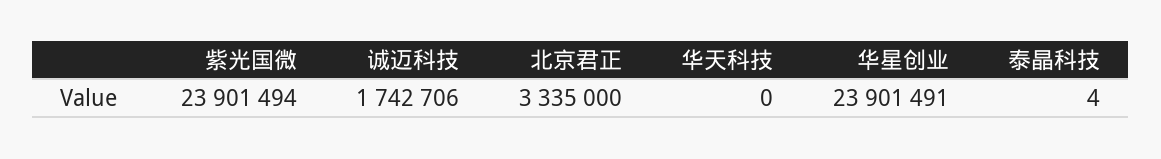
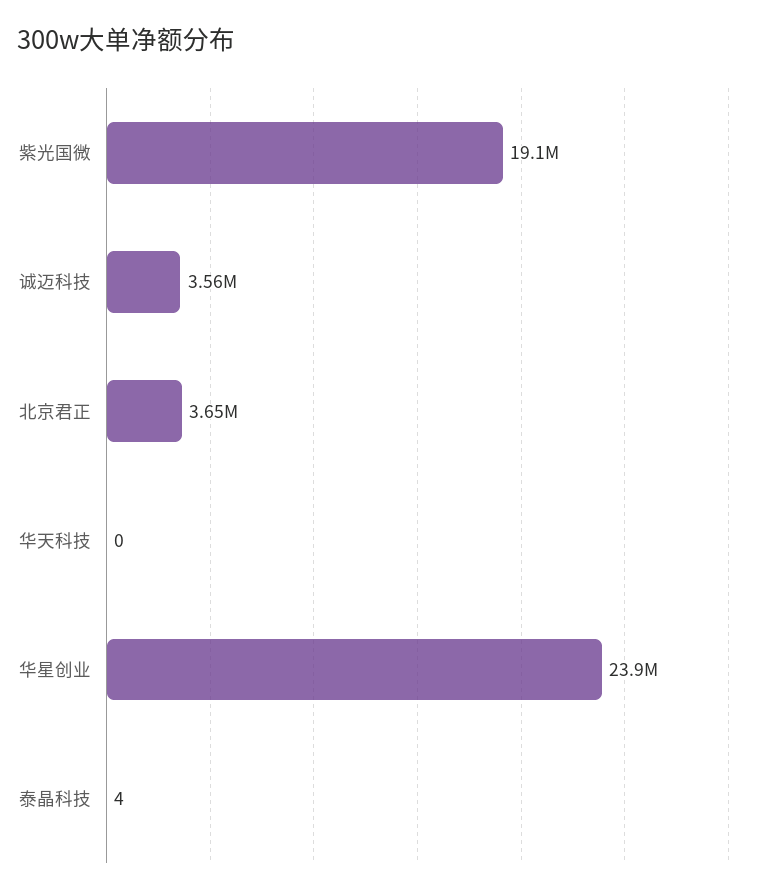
紫光国微: 23901494 -> 19100000
诚迈科技: 1742706 -> 3560000
北京君正: 3335000 -> 3650000

